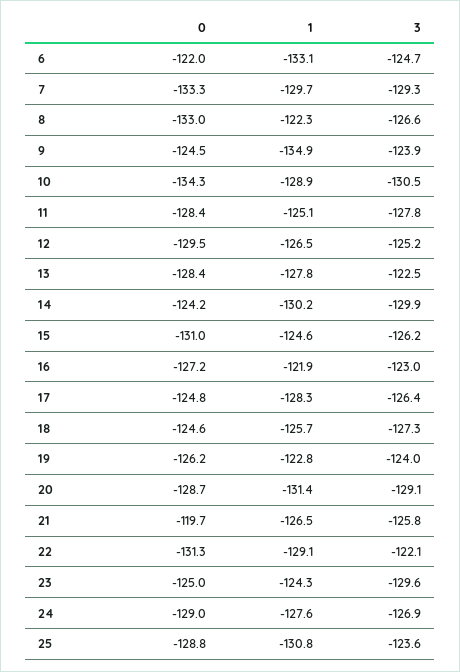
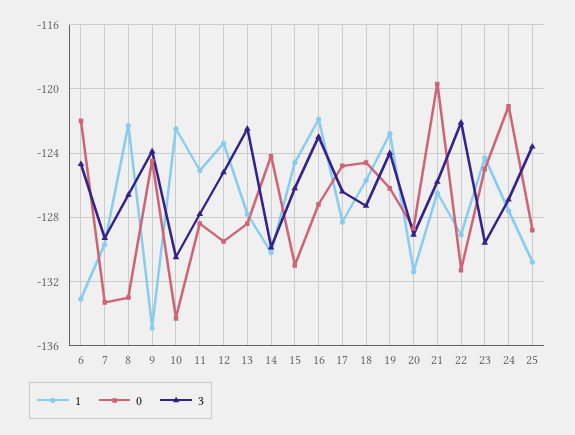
1, 10: -128.9 -> -122.5
1, 12: -126.5 -> -123.5
0, 24: -129 -> -121

